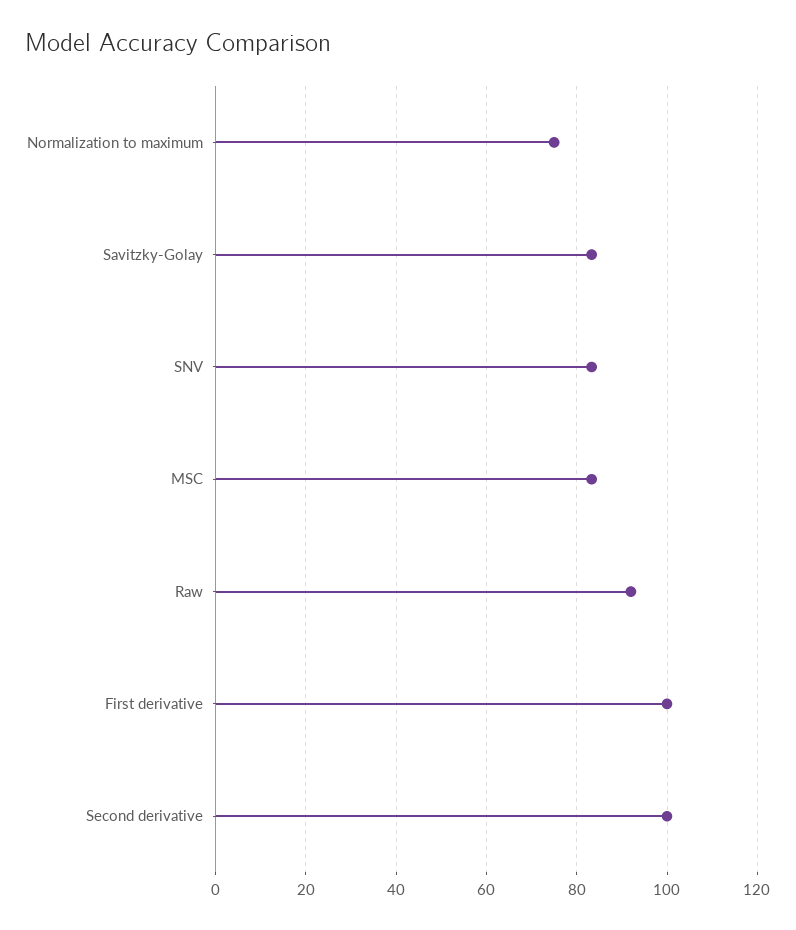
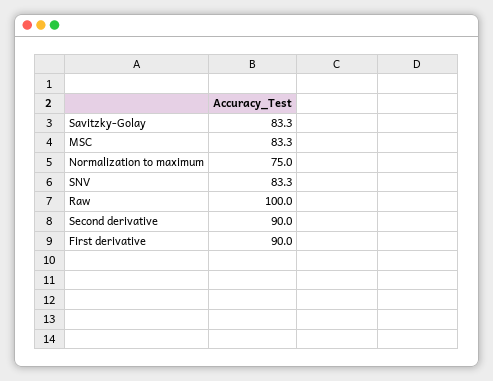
Raw: 92 -> 100
First derivative: 100 -> 90
Second derivative: 100 -> 90

